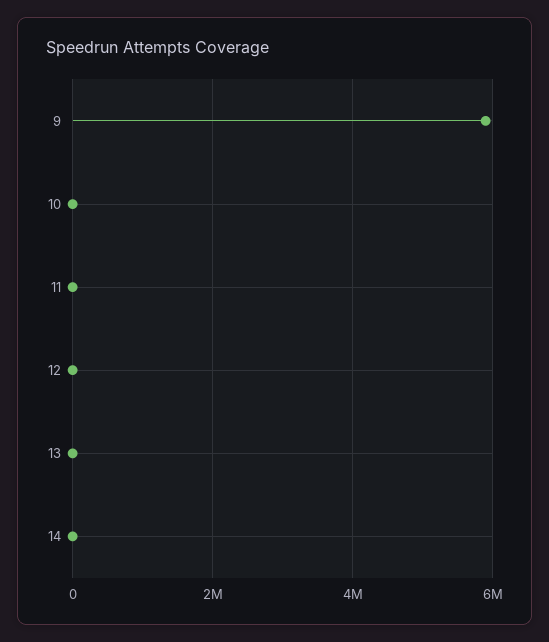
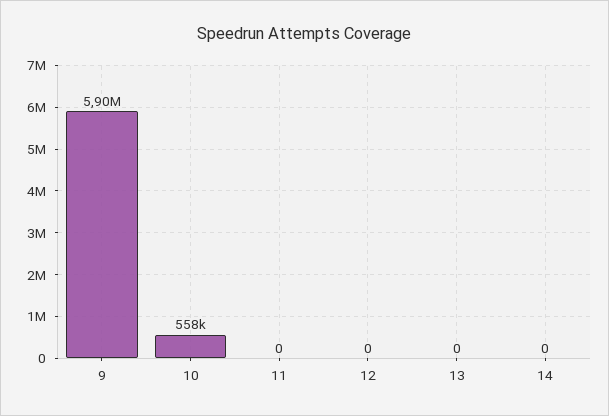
10: 0 -> 558000

